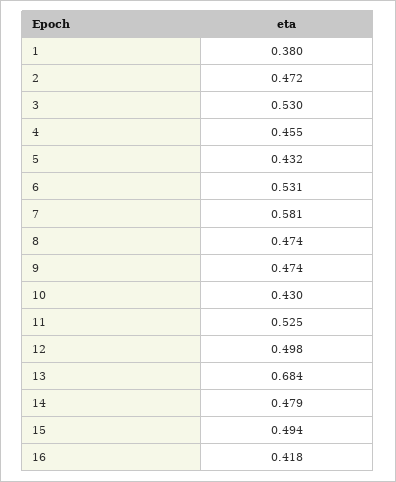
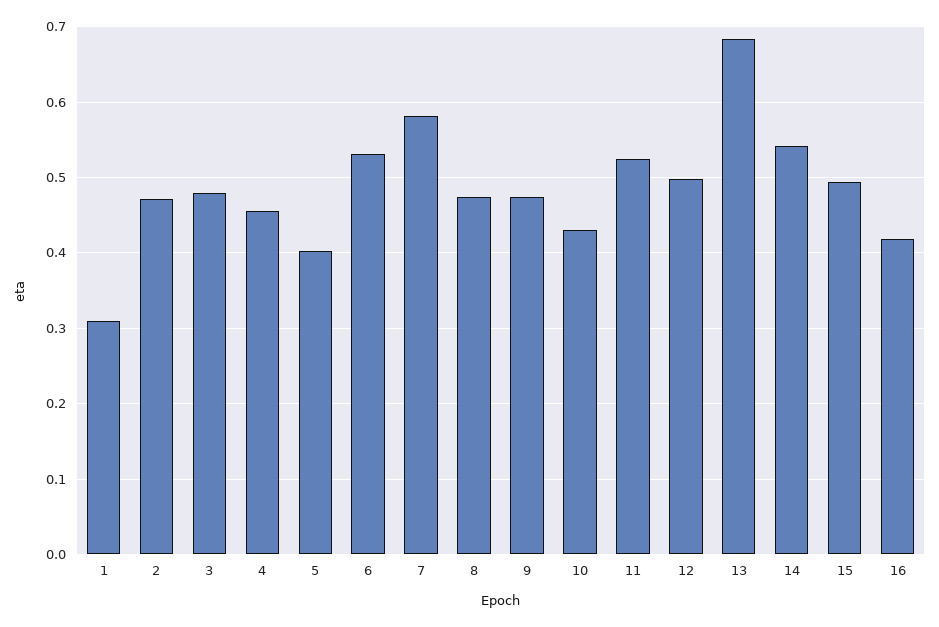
1: 0.38 -> 0.31
3: 0.53 -> 0.48
5: 0.432 -> 0.4
14: 0.479 -> 0.54

